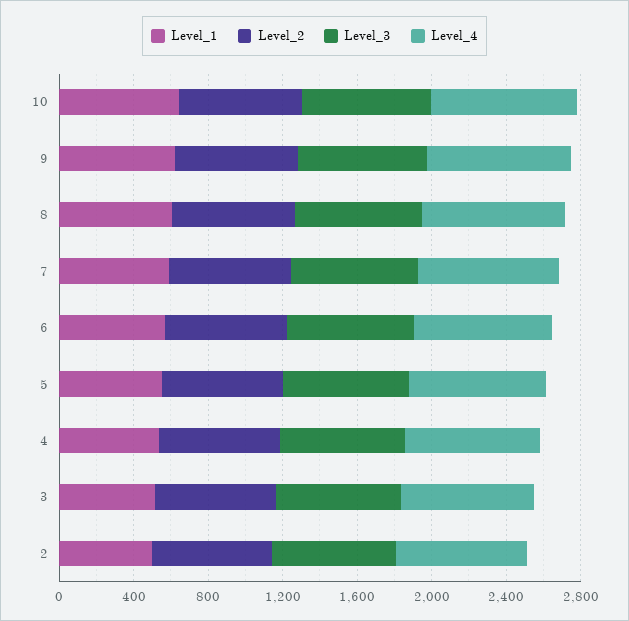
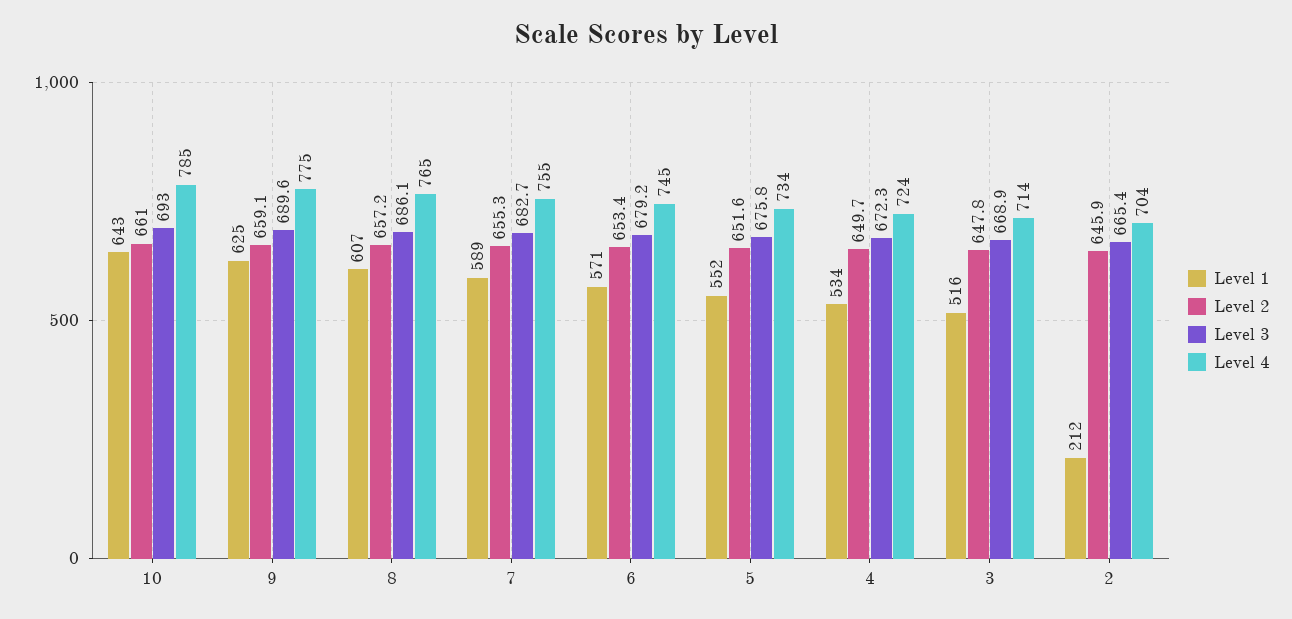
Level_1, 2: 500 -> 212

